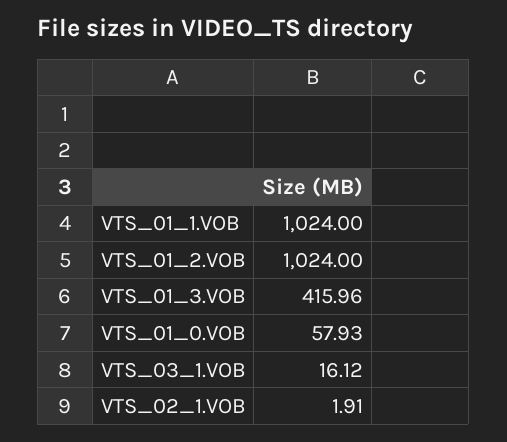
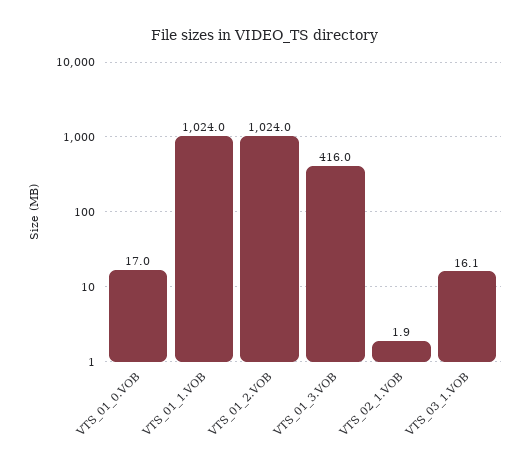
VTS_01_0.VOB: 57.93 -> 17

